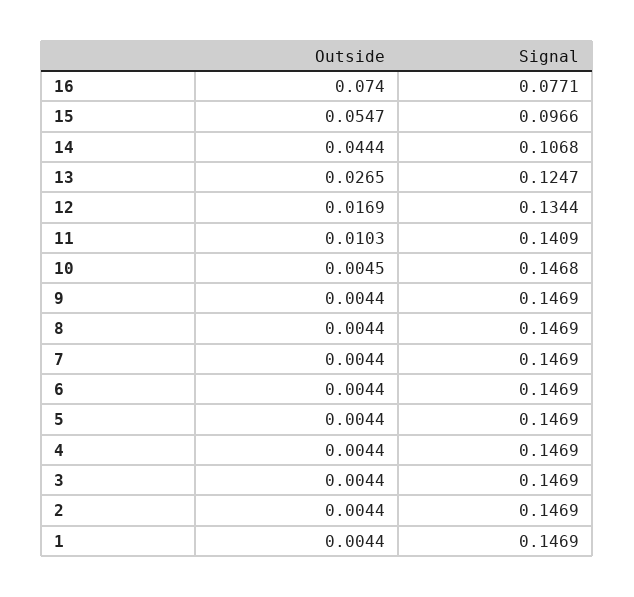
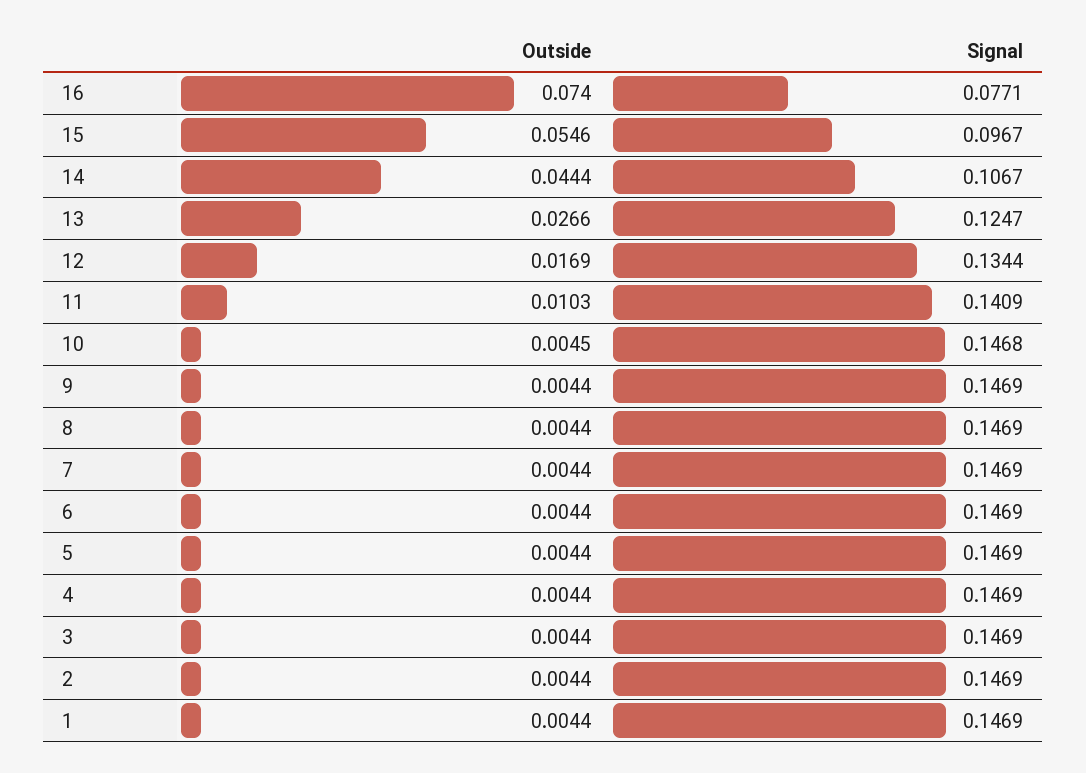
Outside, 15: 0.0547 -> 0.0546
Signal, 15: 0.0966 -> 0.0967
Signal, 14: 0.1068 -> 0.1067
Outside, 13: 0.0265 -> 0.0266

